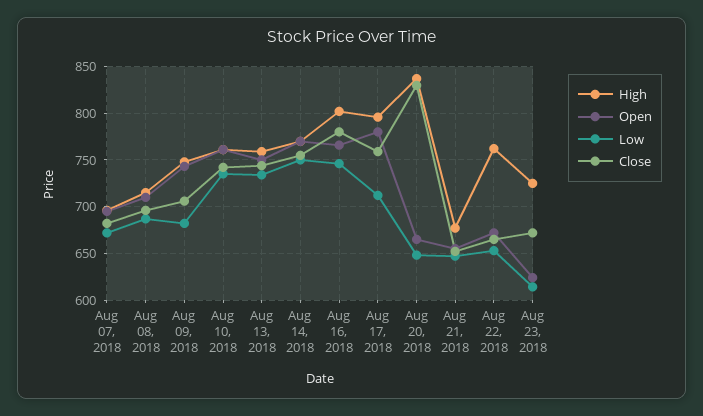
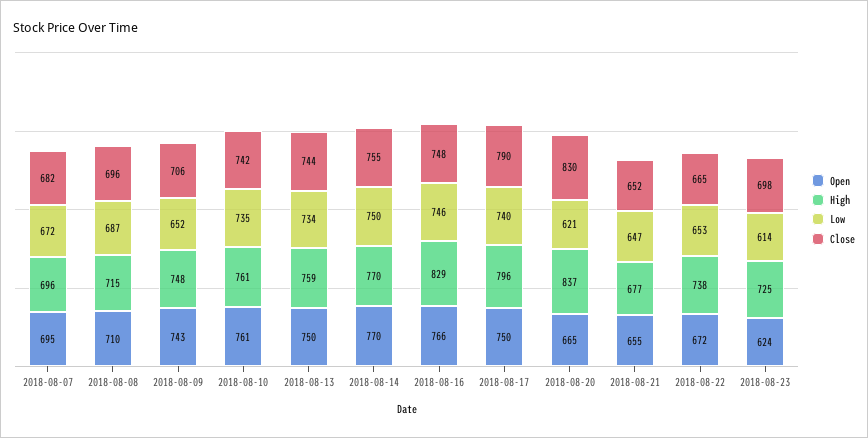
Low, Aug 09, 2018: 680 -> 652
High, Aug 16, 2018: 800 -> 829
Close, Aug 16, 2018: 780 -> 748
Open, Aug 17, 2018: 780 -> 750
Low, Aug 17, 2018: 710 -> 740
Close, Aug 17, 2018: 760 -> 790
Low, Aug 20, 2018: 650 -> 621
High, Aug 22, 2018: 760 -> 738
Close, Aug 23, 2018: 670 -> 698

